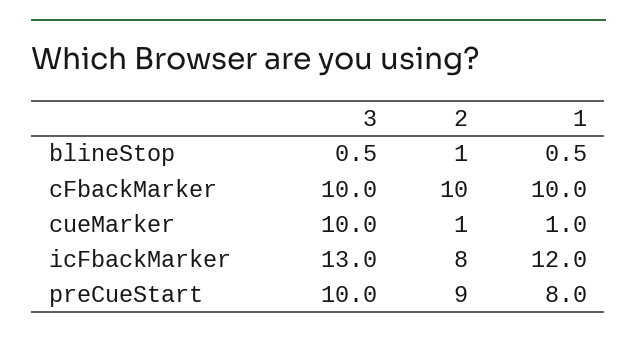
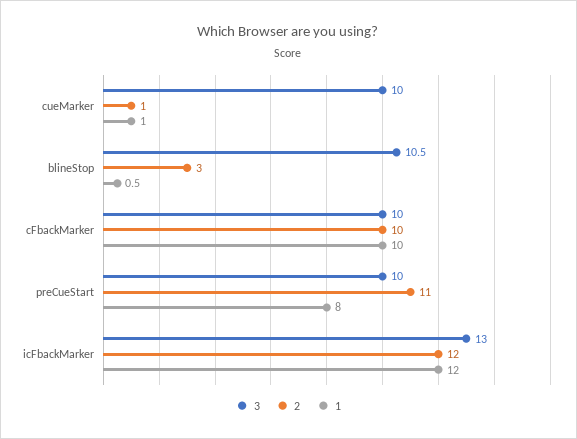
3, blineStop: 0.5 -> 10.5
2, blineStop: 1 -> 3
2, icFbackMarker: 8 -> 12
2, preCueStart: 9 -> 11

